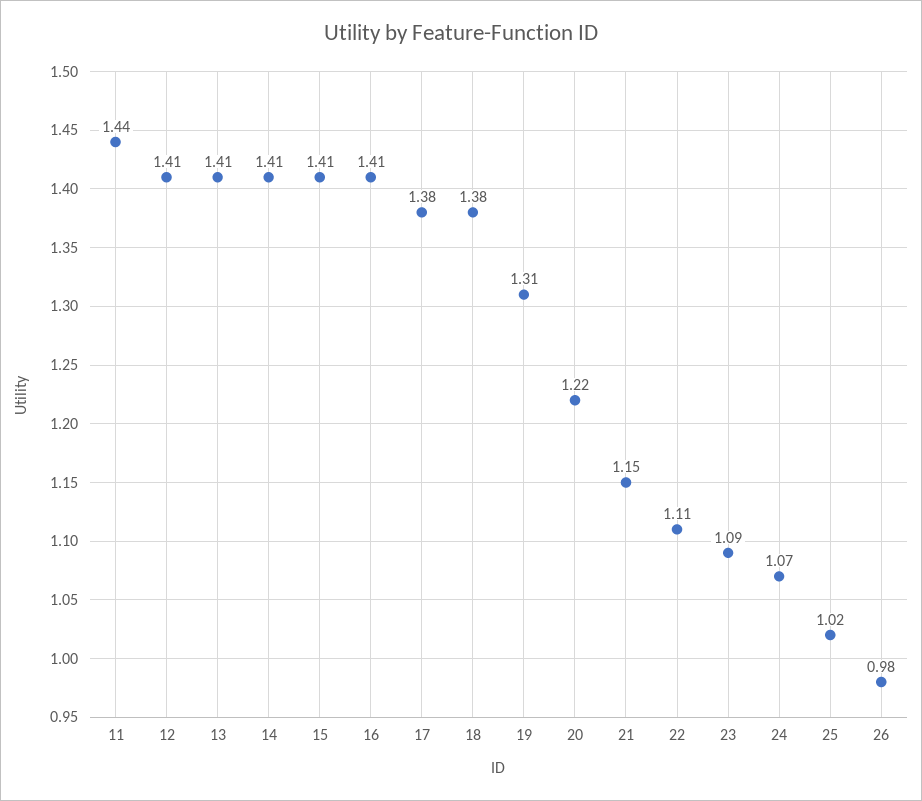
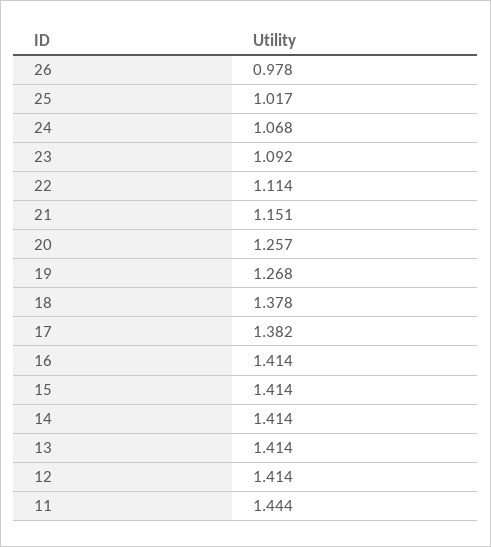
19: 1.31 -> 1.268
20: 1.22 -> 1.257

